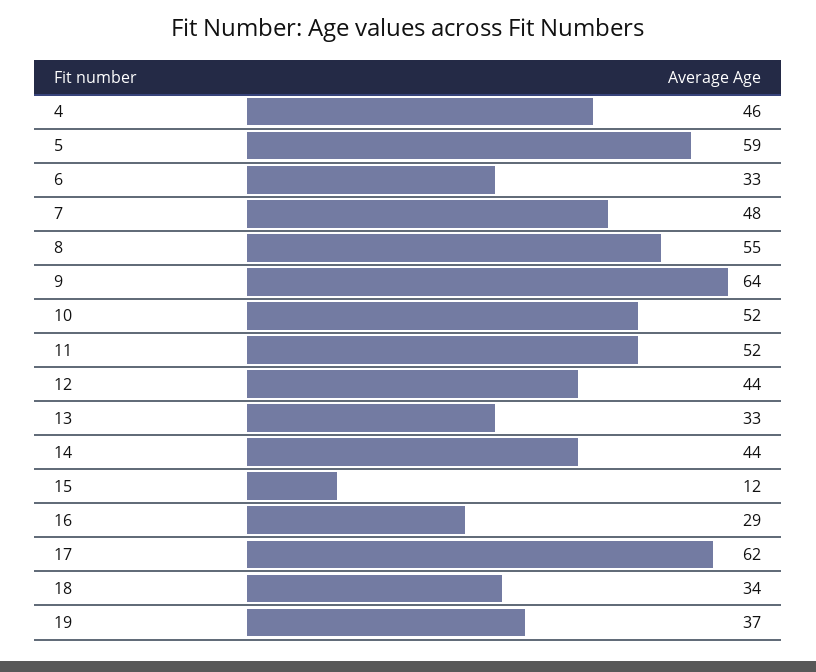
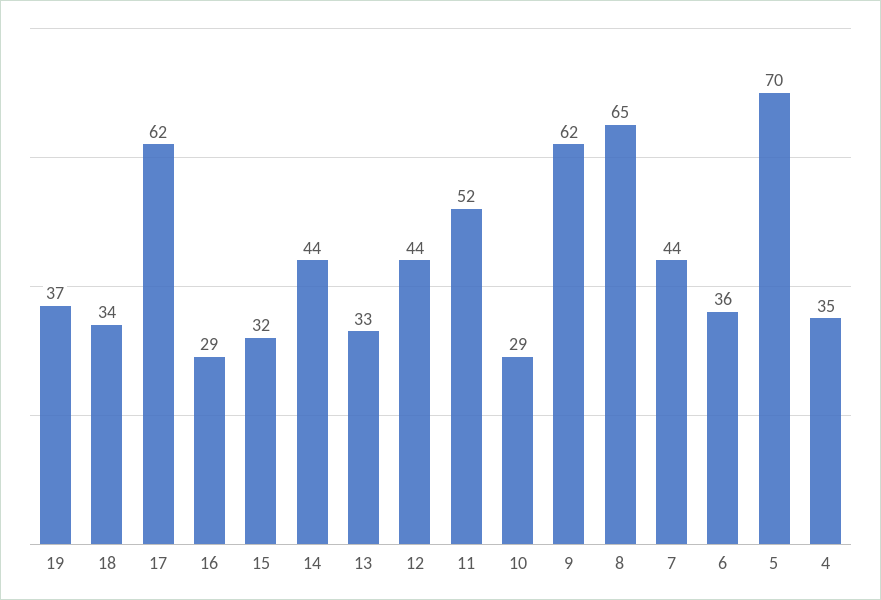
4: 46 -> 35
5: 59 -> 70
6: 33 -> 36
7: 48 -> 44
8: 55 -> 65
9: 64 -> 62
10: 52 -> 29
15: 12 -> 32

